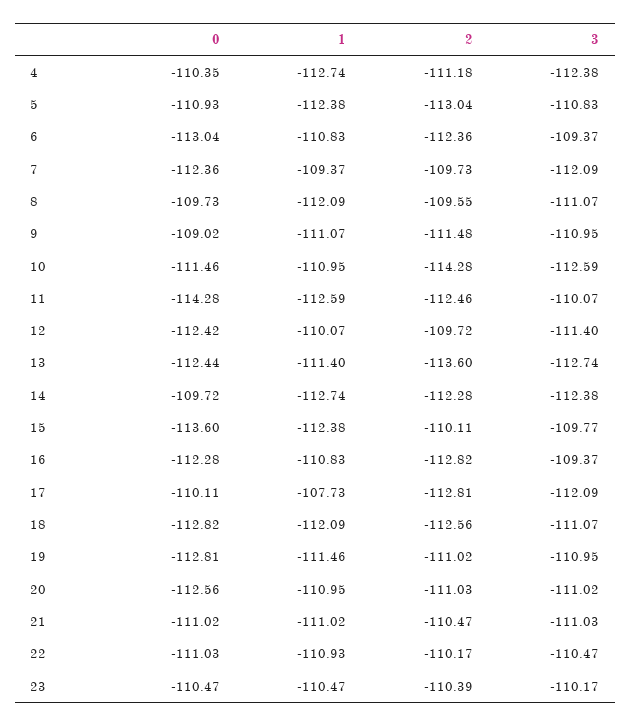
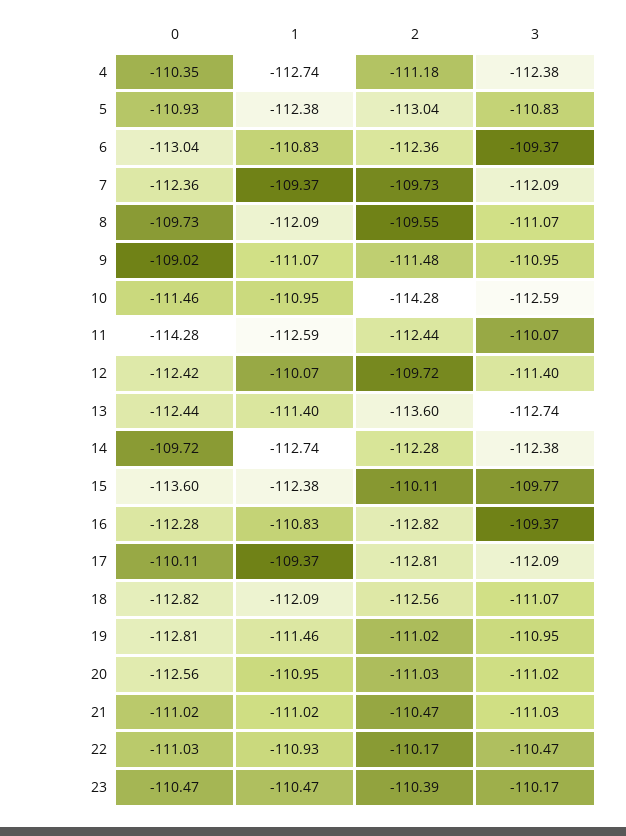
2, 11: -112.46 -> -112.44
1, 17: -107.73 -> -109.37

